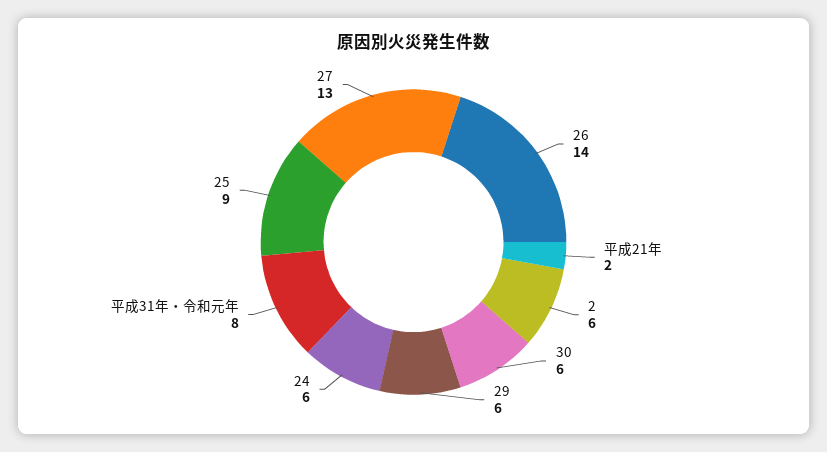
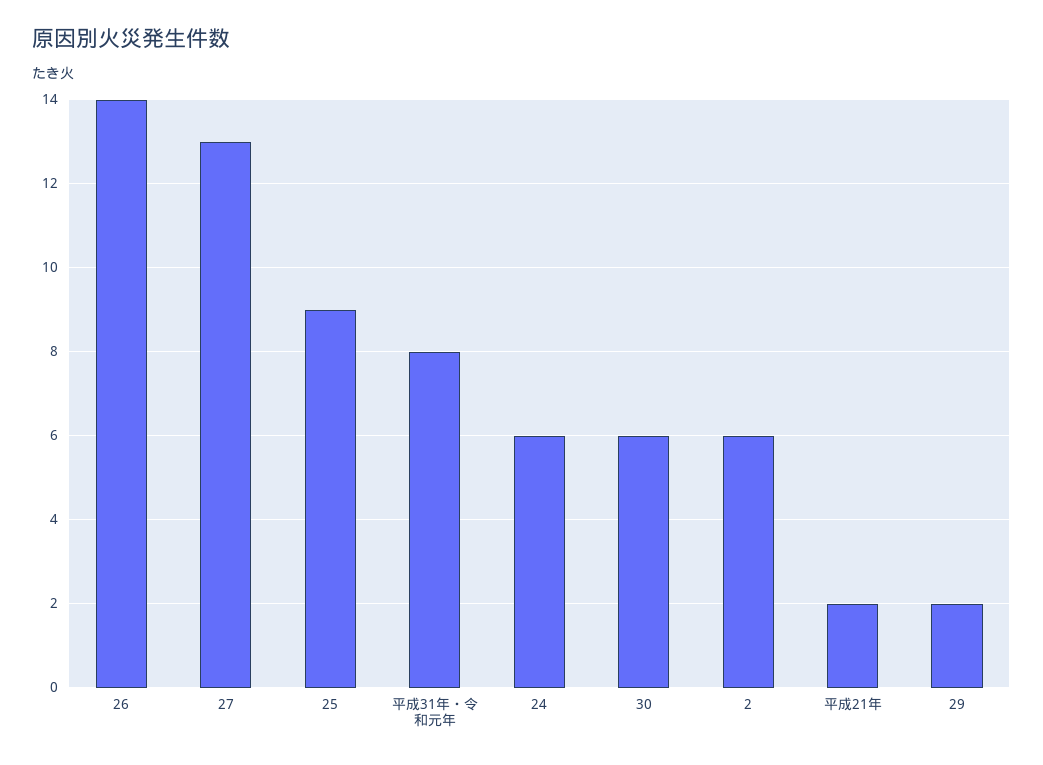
29: 6 -> 2

